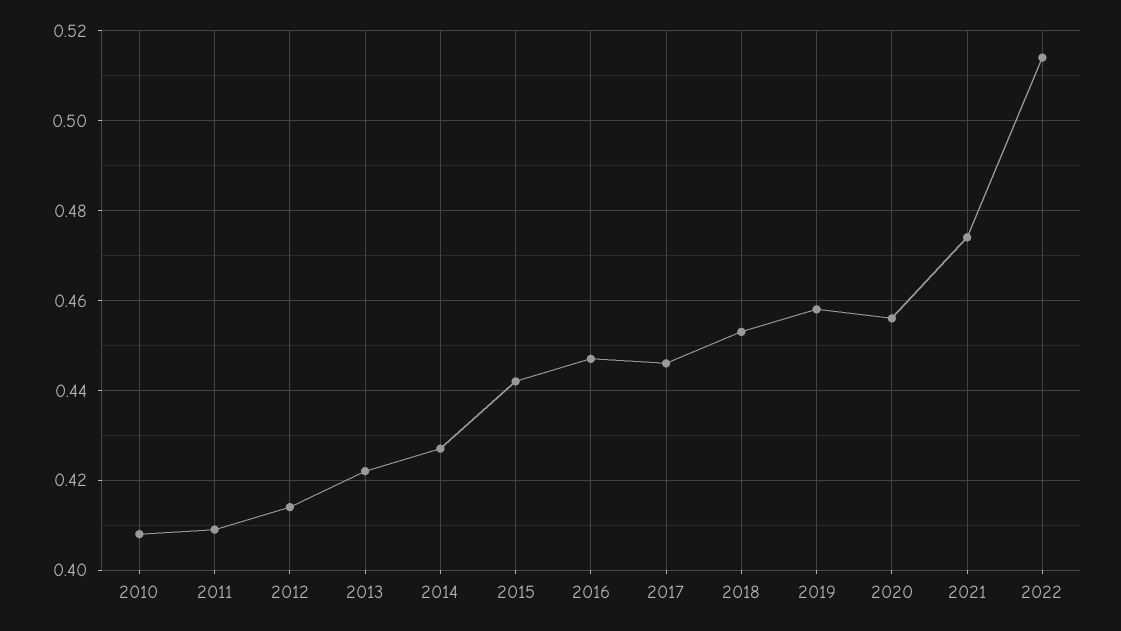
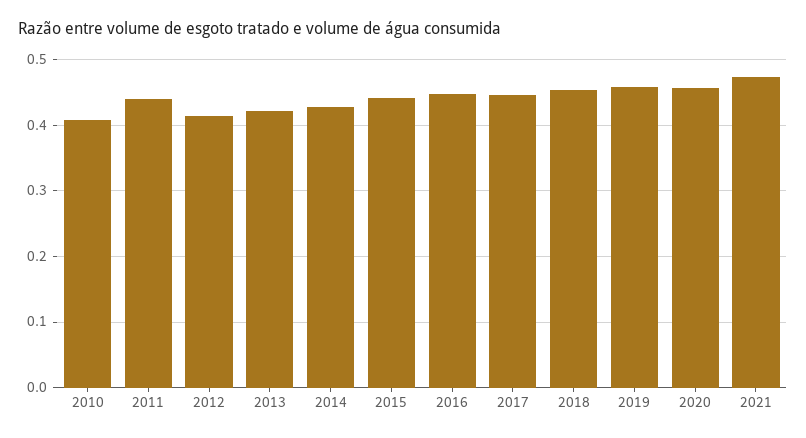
2011: 0.41 -> 0.44
2022: 0.515 -> none

